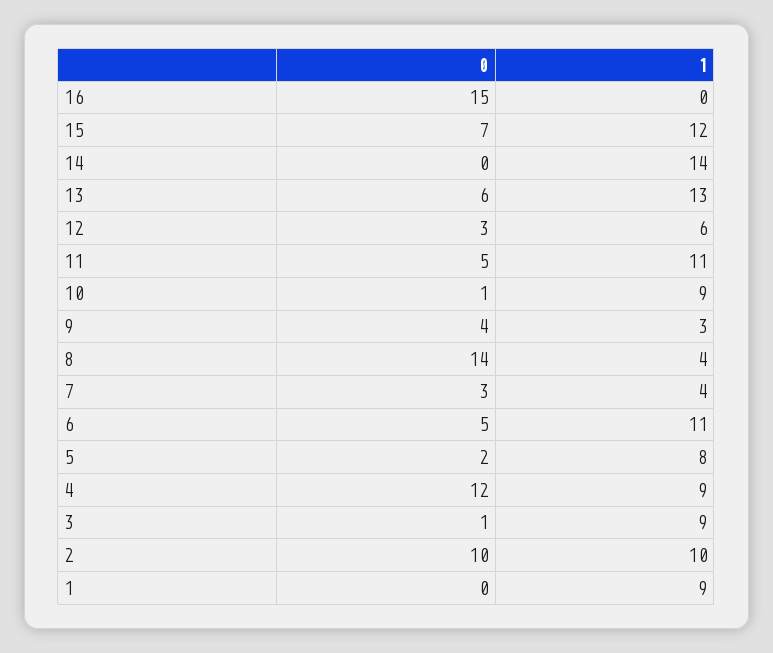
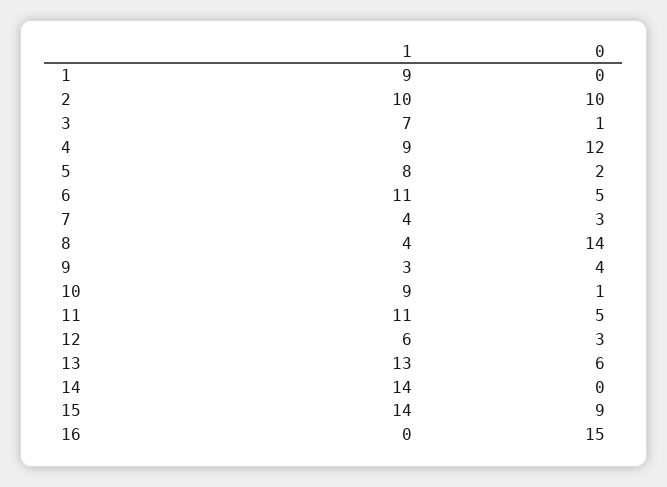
0, 15: 7 -> 9
1, 15: 12 -> 14
1, 3: 9 -> 7

